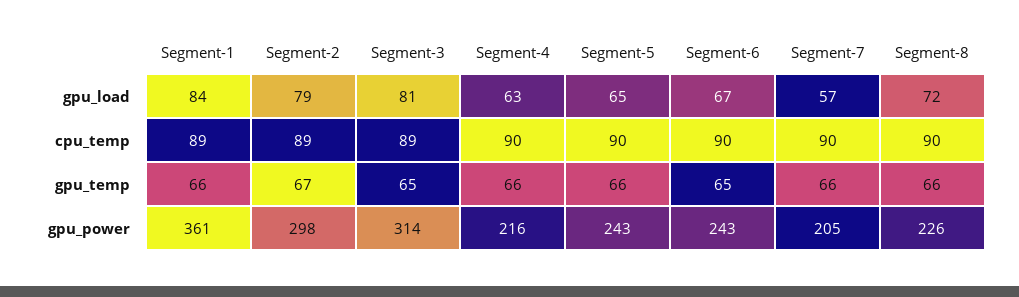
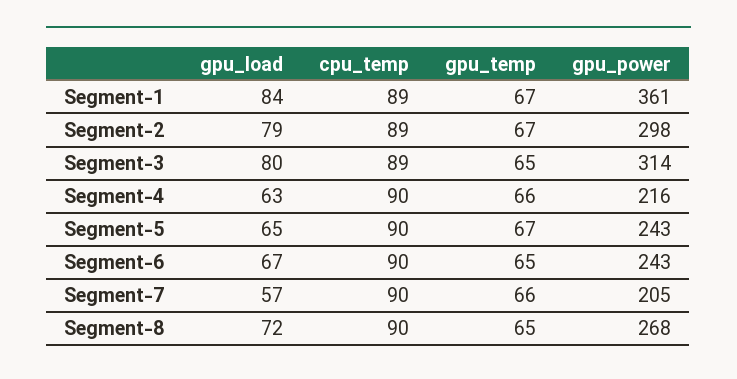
Segment-3, gpu_load: 81 -> 80
Segment-1, gpu_temp: 66 -> 67
Segment-5, gpu_temp: 66 -> 67
Segment-8, gpu_temp: 66 -> 65
Segment-8, gpu_power: 226 -> 268

